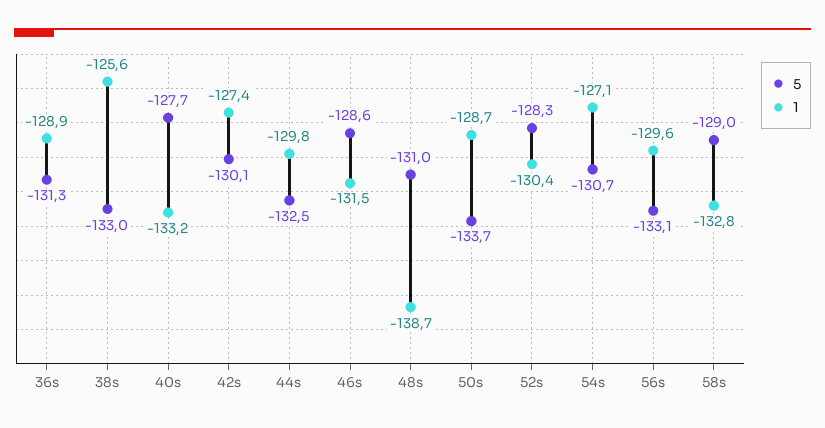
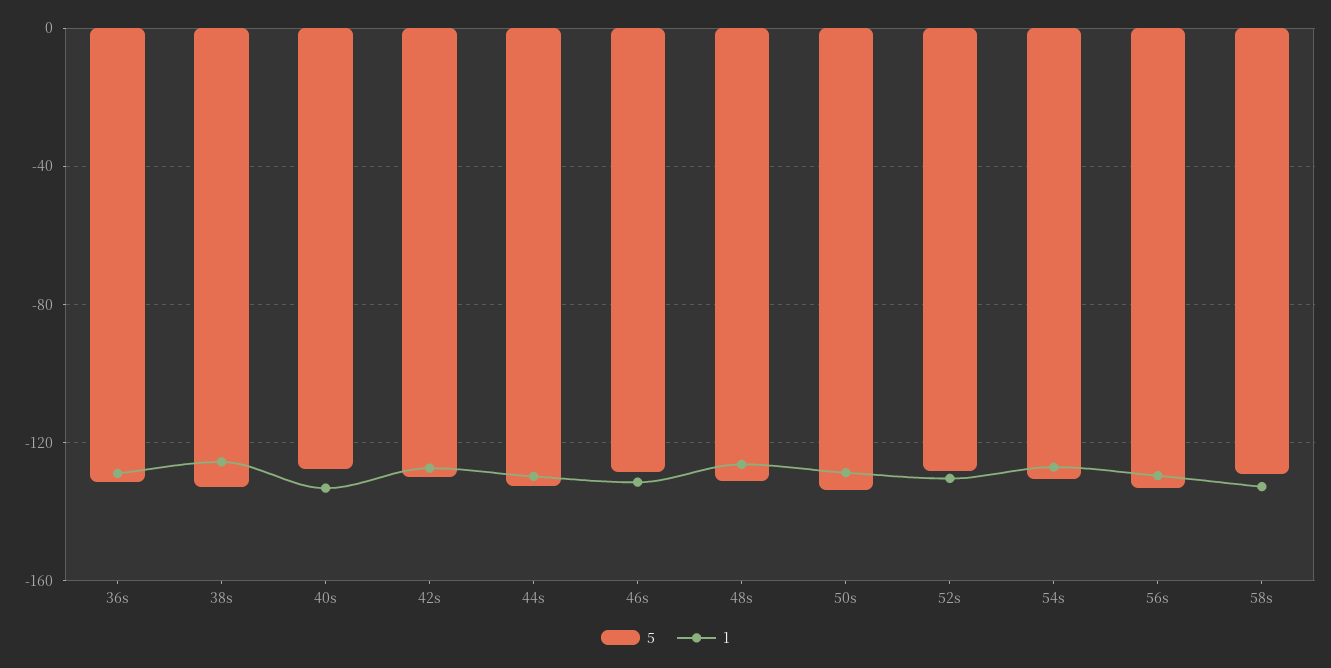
1, 48s: -138.7 -> -125

